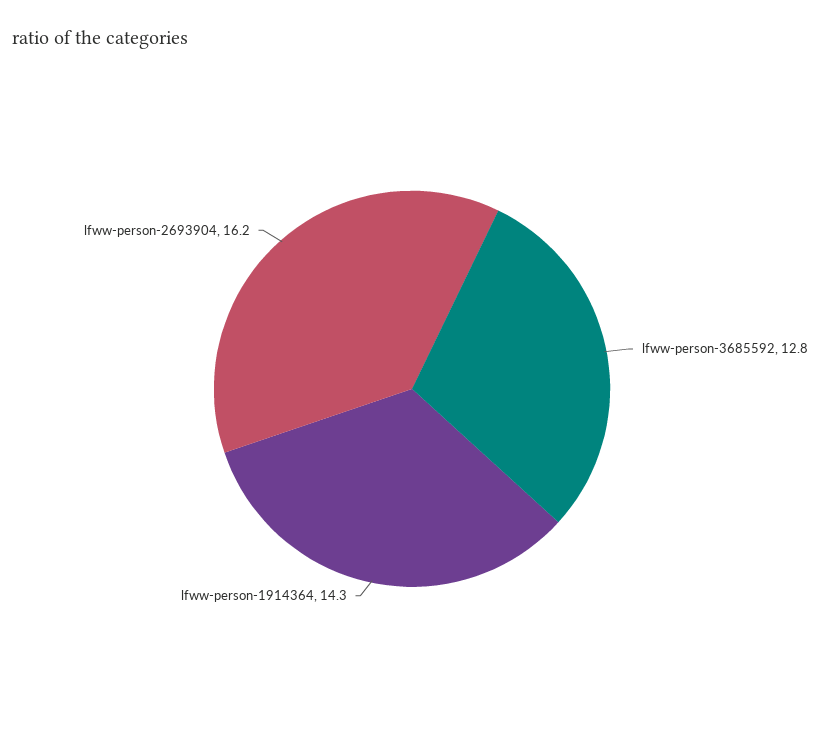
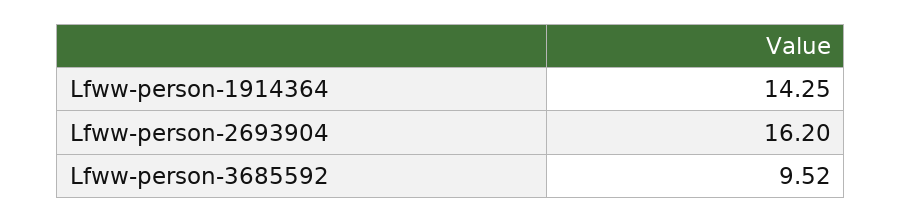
lfww-person-3685592: 12.8 -> 9.52

